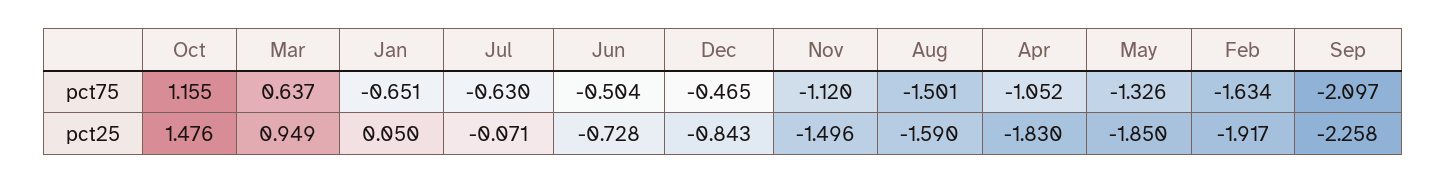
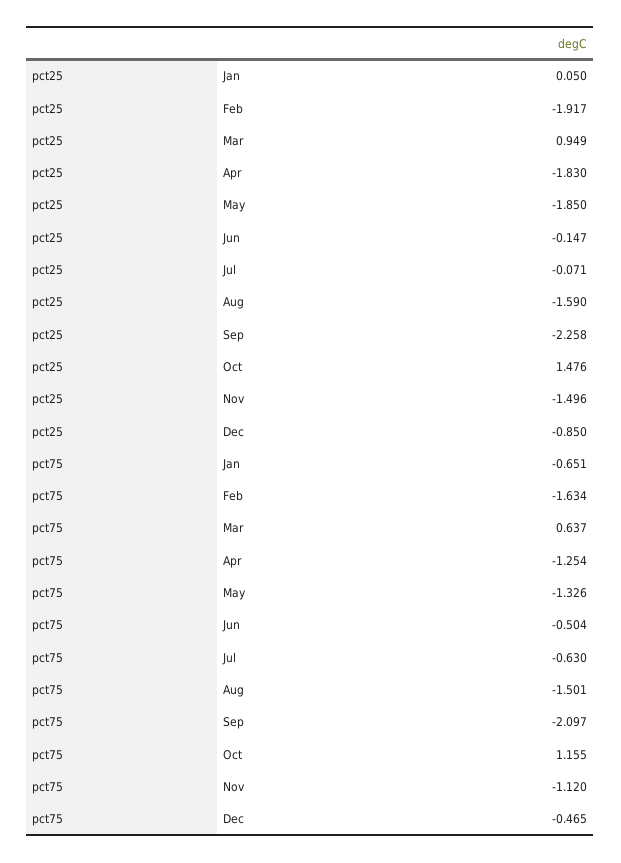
Apr, pct75: -1.052 -> -1.254
Jun, pct25: -0.728 -> -0.147
Dec, pct25: -0.843 -> -0.85

